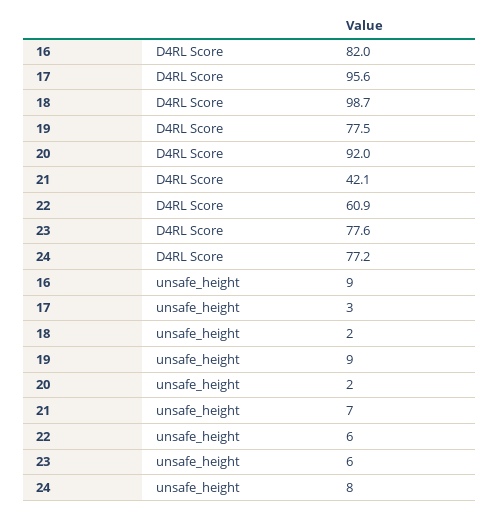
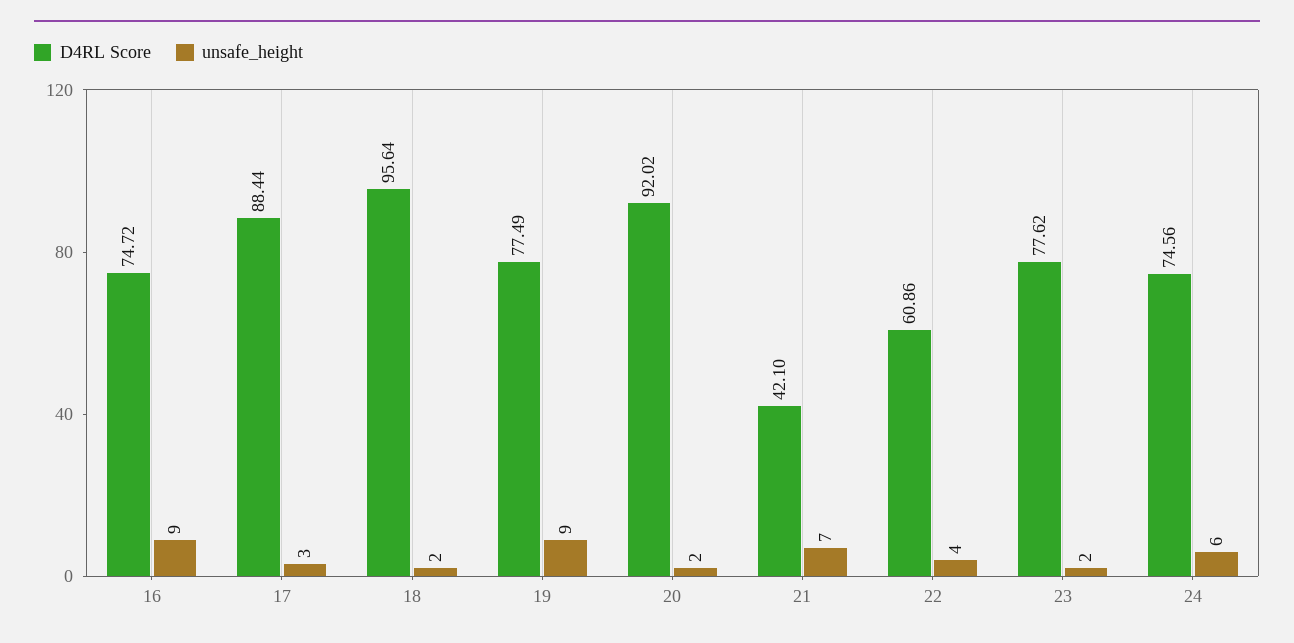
D4RL Score, 16: 82 -> 74.72
D4RL Score, 17: 95.6 -> 88.44
D4RL Score, 18: 98.7 -> 95.64
D4RL Score, 24: 77.2 -> 74.56
unsafe_height, 22: 6 -> 4
unsafe_height, 23: 6 -> 2
unsafe_height, 24: 8 -> 6

